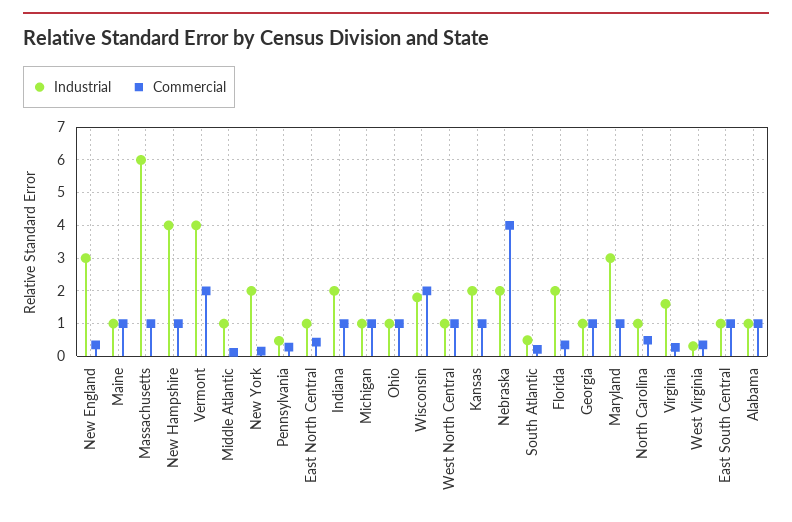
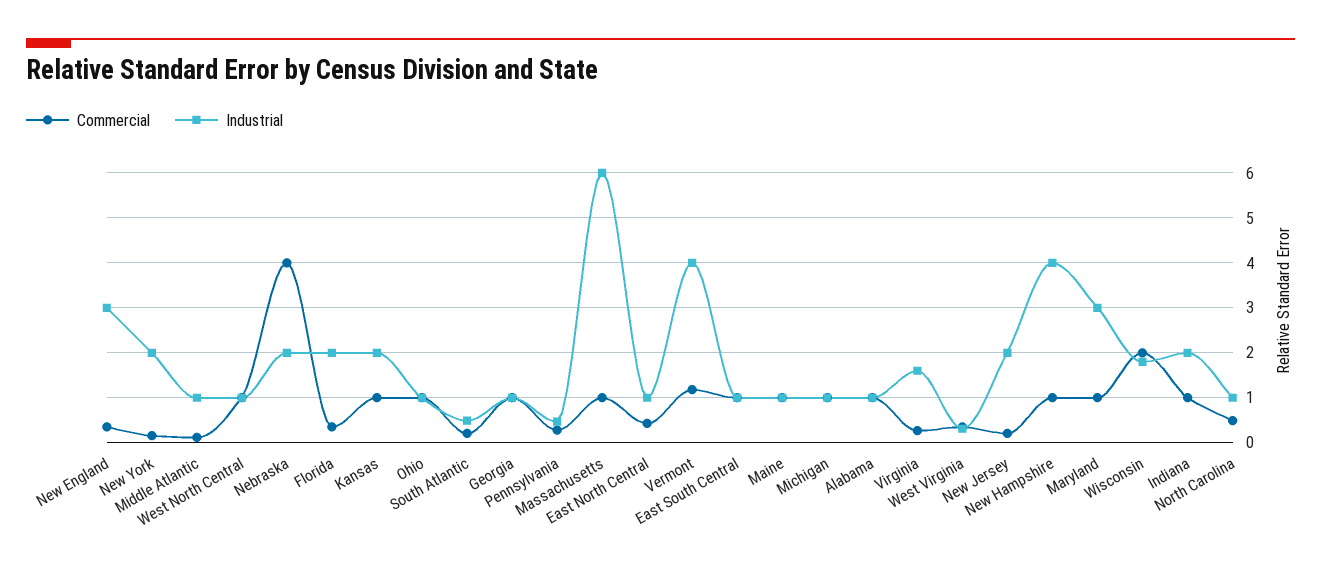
Commercial, Vermont: 2 -> 1.2
Commercial, New Jersey: none -> 0.2
Industrial, New Jersey: none -> 2

